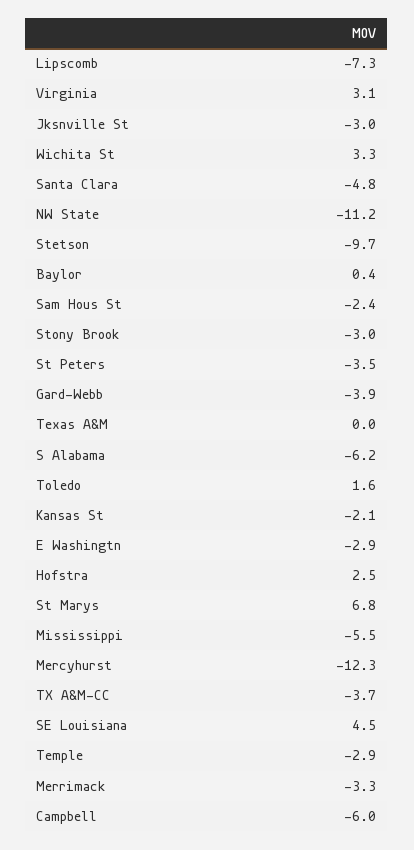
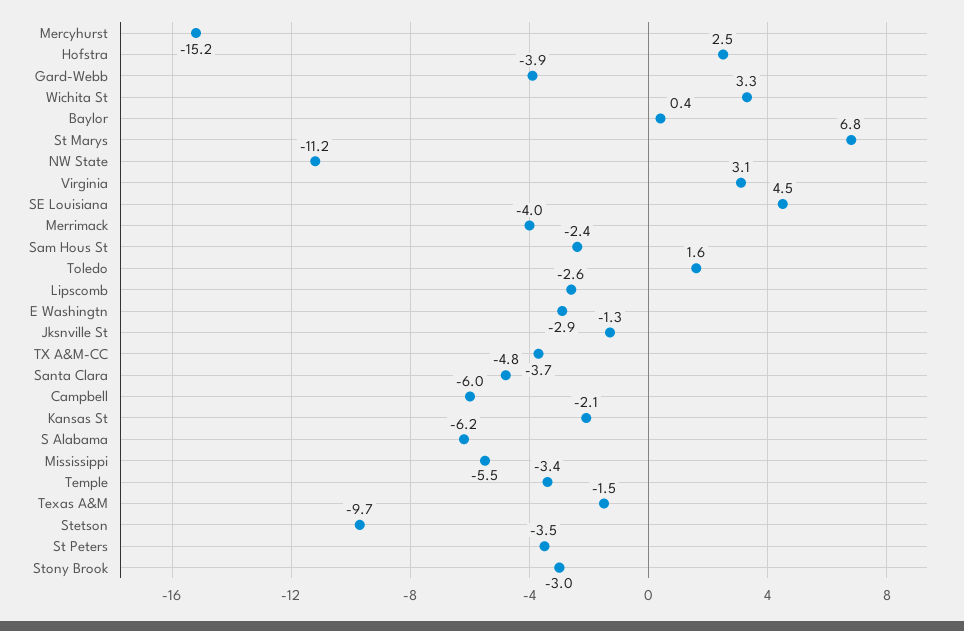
Lipscomb: -7.3 -> -2.6
Jksnville St: -3 -> -1.3
Texas A&M: 0 -> -1.5
Mercyhurst: -12.3 -> -15.2
Temple: -2.9 -> -3.4
Merrimack: -3.3 -> -4

